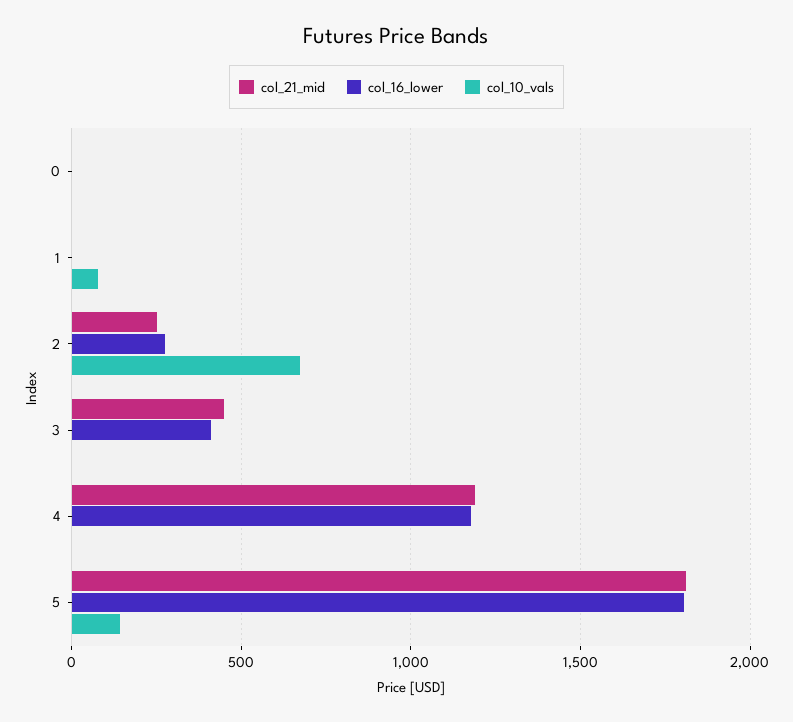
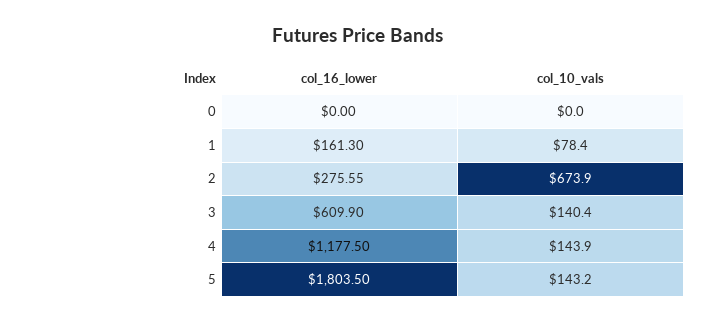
col_21_mid, 0: 0 -> none
col_21_mid, 1: 0 -> none
col_16_lower, 1: 0 -> 161.3
col_21_mid, 2: 250 -> none
col_21_mid, 3: 450 -> none
col_16_lower, 3: 400 -> 609.9
col_10_vals, 3: 0 -> 140.4
col_21_mid, 4: 1200 -> none
col_10_vals, 4: 0 -> 143.9
col_21_mid, 5: 1800 -> none

